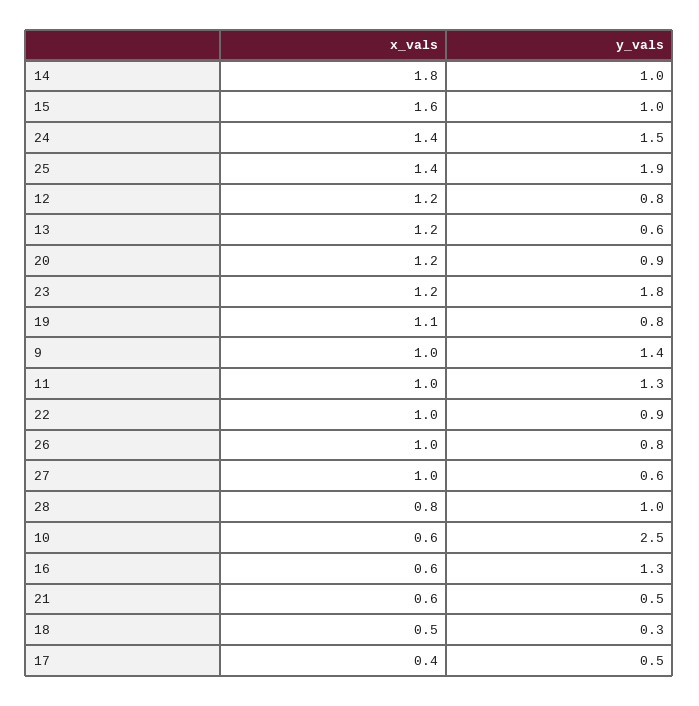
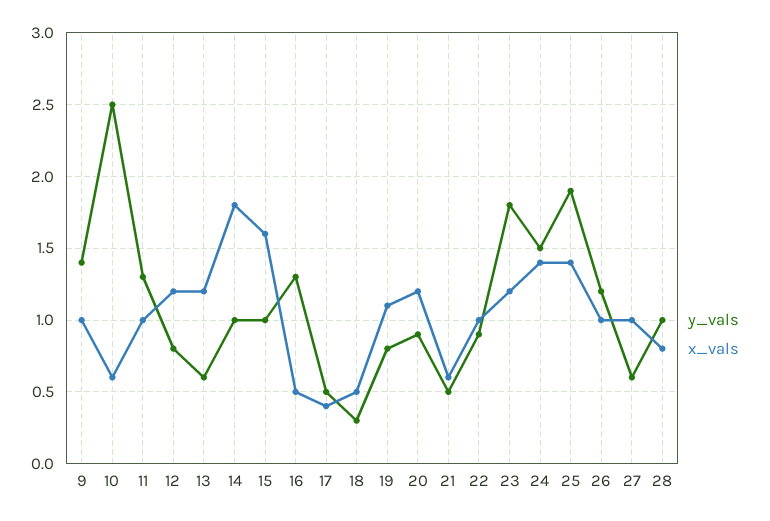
y_vals, 26: 0.8 -> 1.2
x_vals, 16: 0.6 -> 0.5

